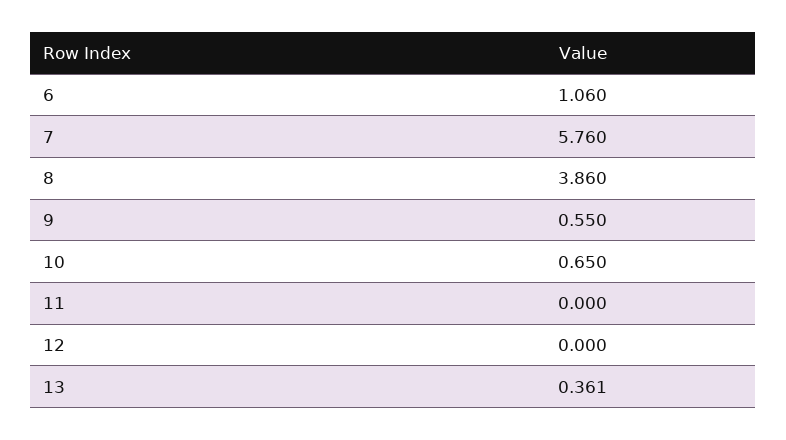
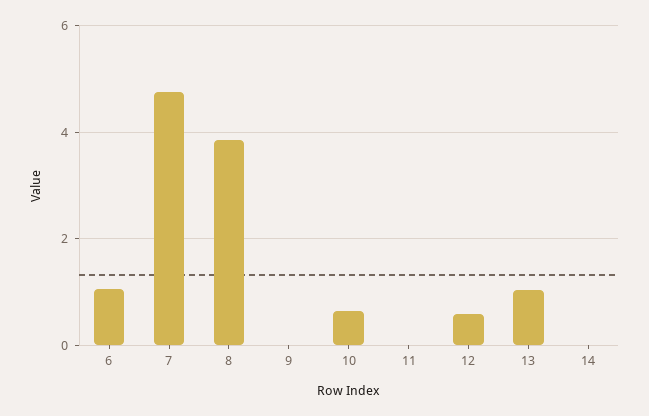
7: 5.76 -> 4.8
9: 0.55 -> 0
12: 0 -> 0.6
13: 0.361 -> 1
14: none -> 0

